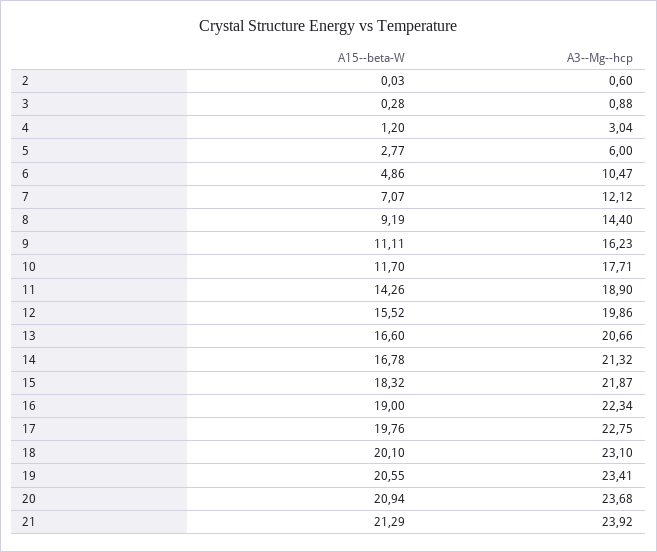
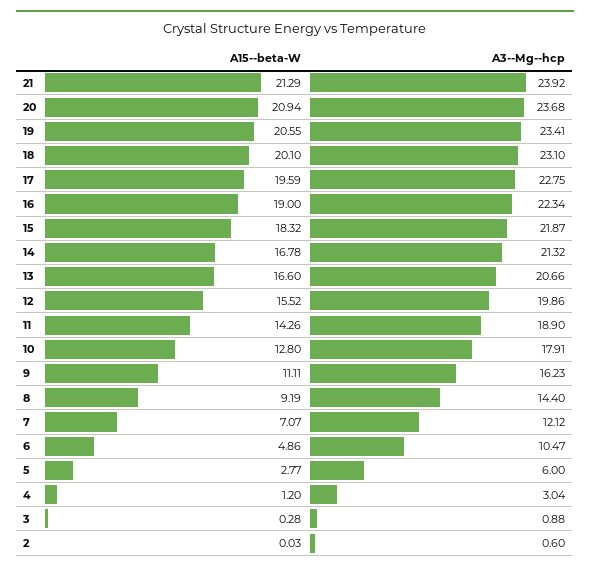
A15--beta-W, 10: 11.7 -> 12.8
A3--Mg--hcp, 10: 17.71 -> 17.91
A15--beta-W, 17: 19.76 -> 19.59

